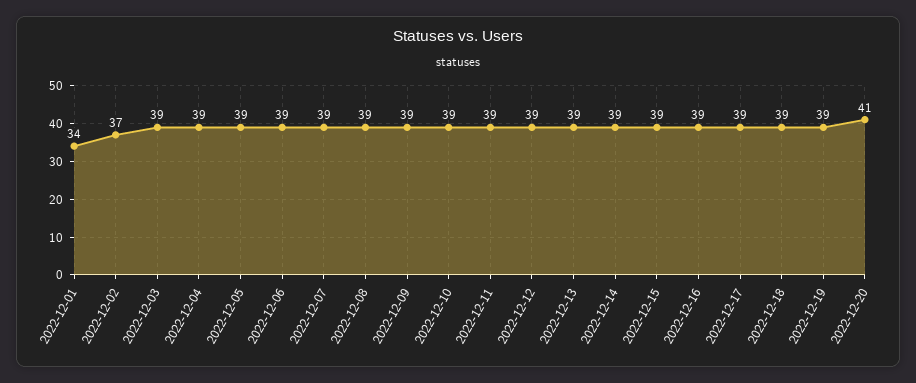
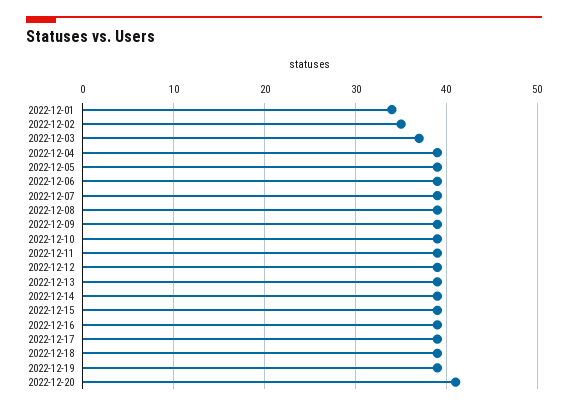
2022-12-02: 37 -> 35
2022-12-03: 39 -> 37

